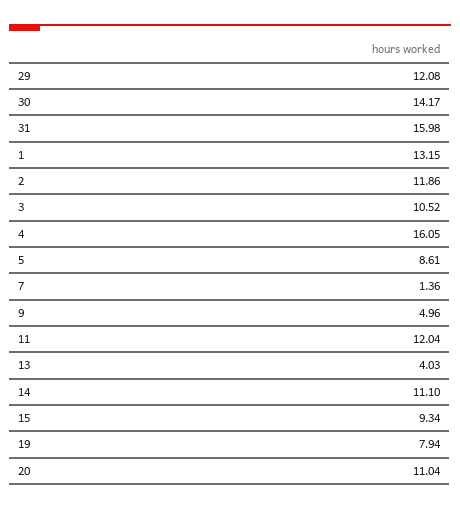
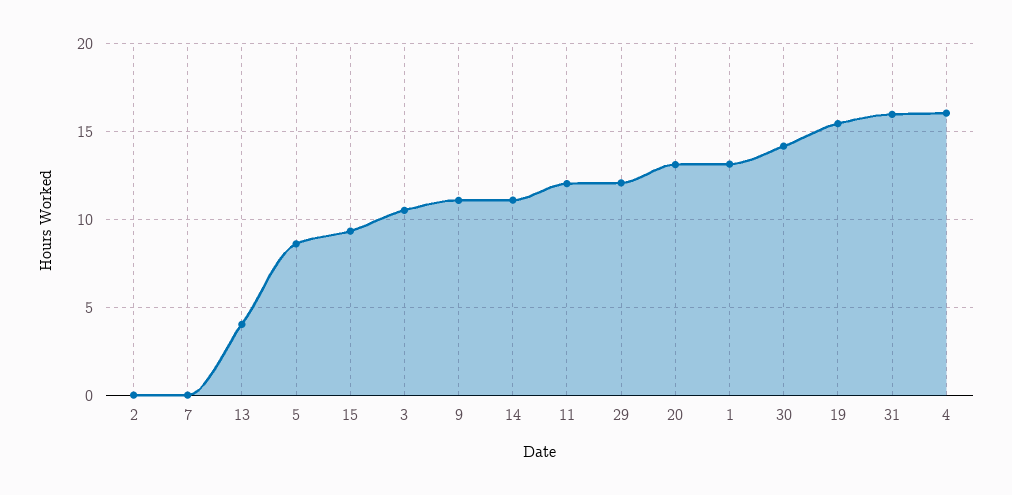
2: 11.86 -> 0
7: 1.36 -> 0
9: 4.96 -> 11
19: 7.94 -> 15.5
20: 11.04 -> 13

